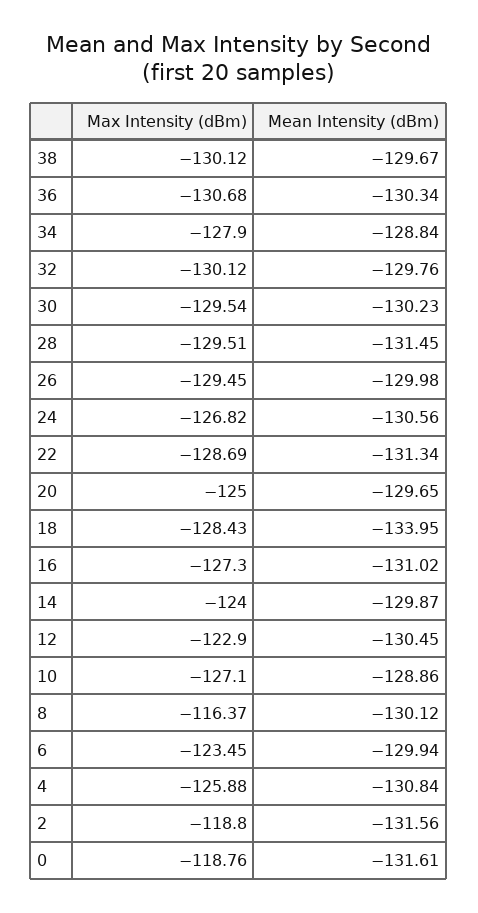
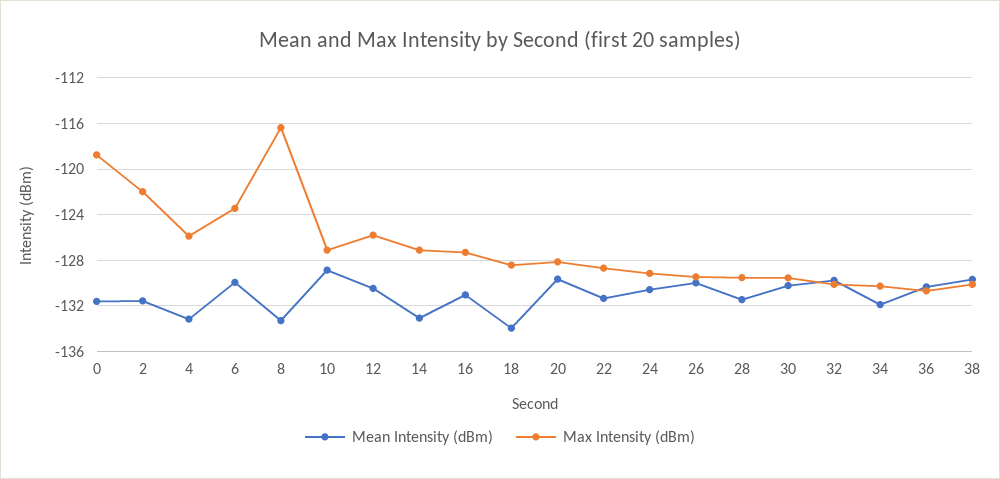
Max Intensity (dBm), 34: -127.9 -> -130
Mean Intensity (dBm), 34: -128.84 -> -132
Max Intensity (dBm), 24: -126.82 -> -129
Max Intensity (dBm), 20: -125 -> -128
Max Intensity (dBm), 14: -124 -> -127
Mean Intensity (dBm), 14: -129.87 -> -133
Max Intensity (dBm), 12: -122.9 -> -126
Mean Intensity (dBm), 8: -130.12 -> -133
Mean Intensity (dBm), 4: -130.84 -> -133
Max Intensity (dBm), 2: -118.8 -> -122

